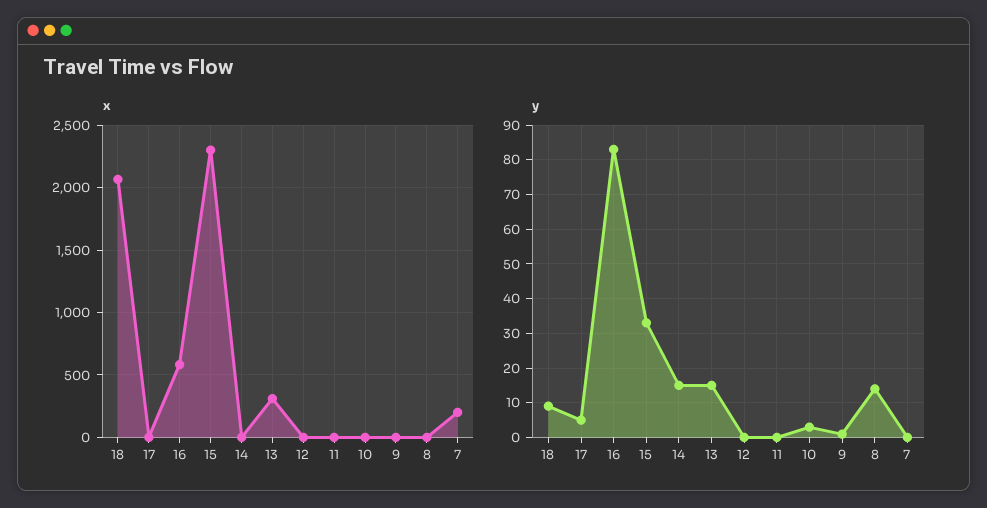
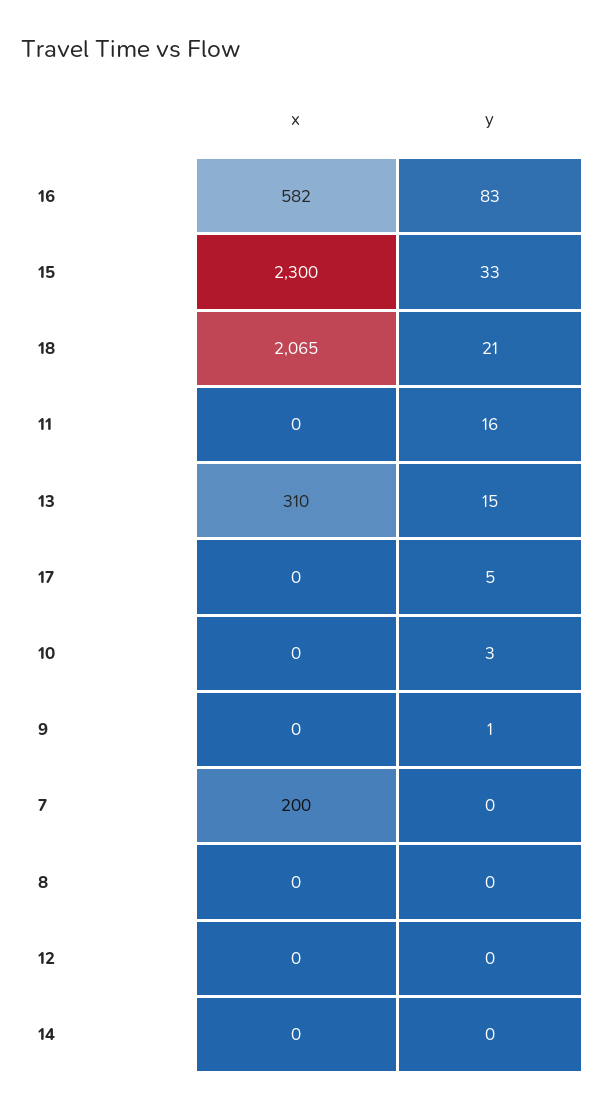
y, 18: 10 -> 21
y, 14: 15 -> 0
y, 11: 0 -> 16
y, 8: 15 -> 0

